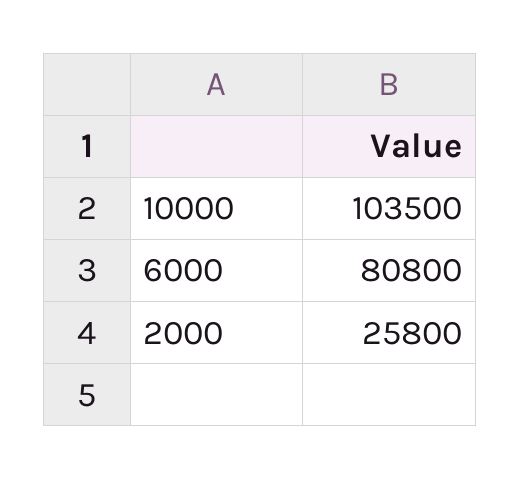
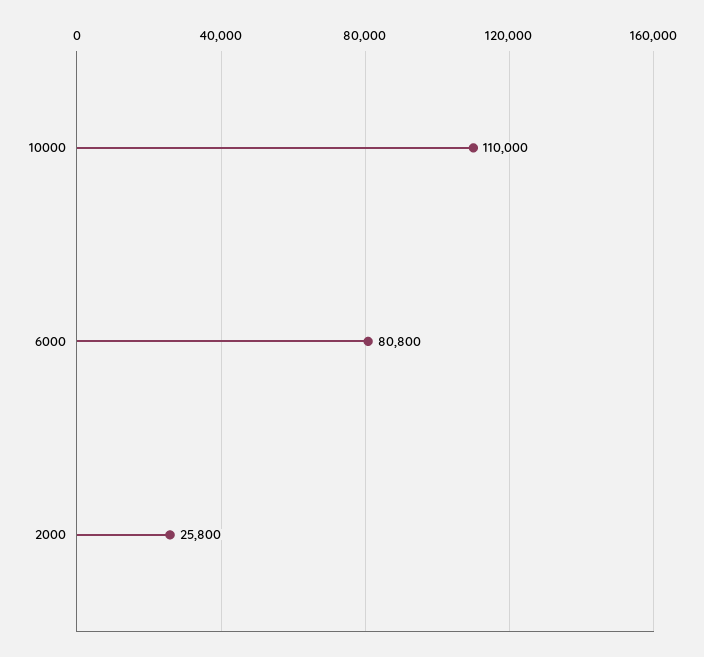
10000: 103500 -> 110000

